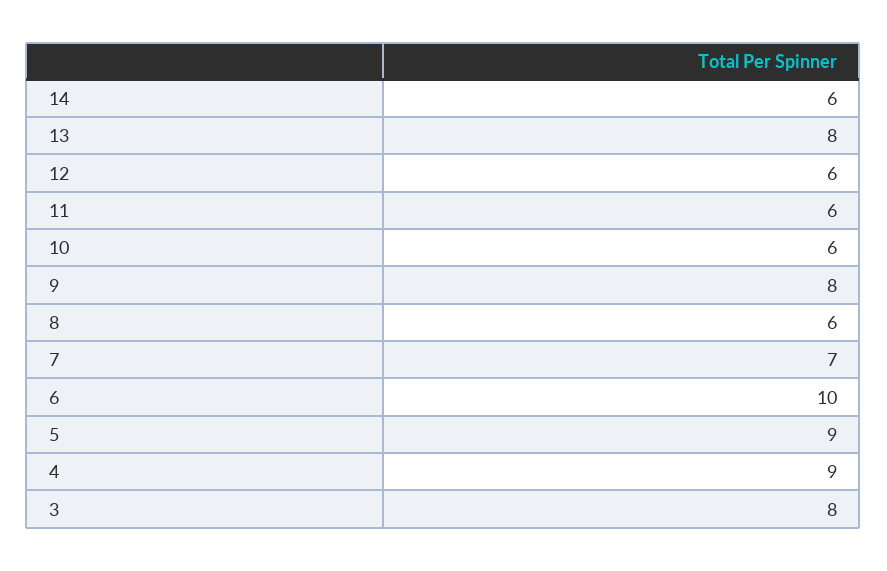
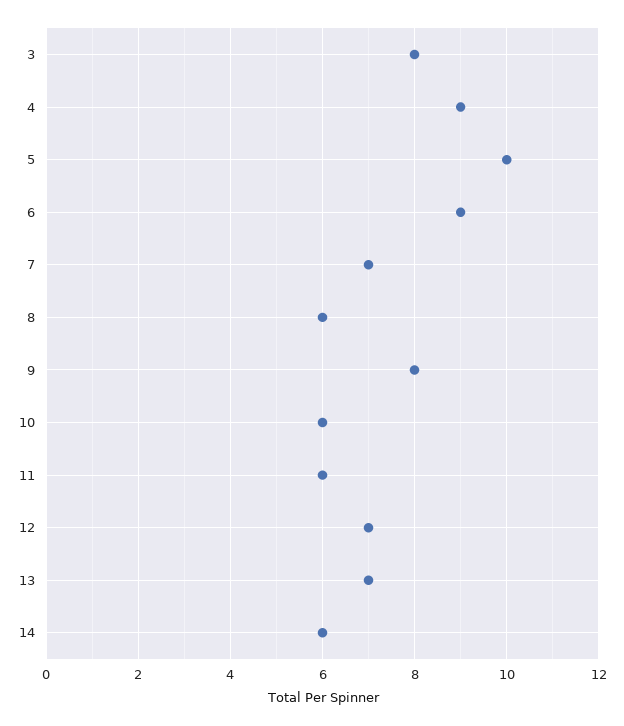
13: 8 -> 7
12: 6 -> 7
6: 10 -> 9
5: 9 -> 10

